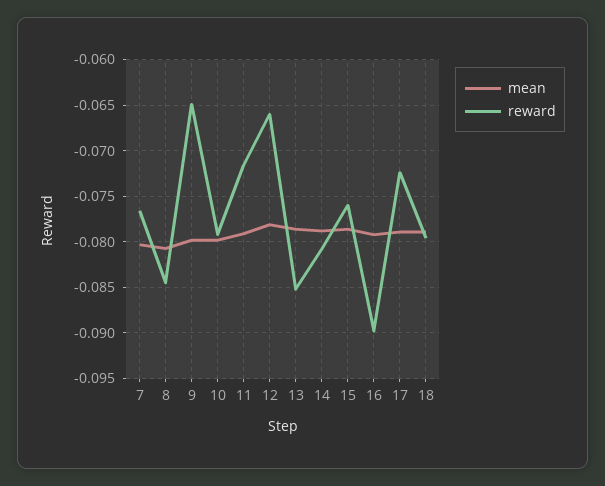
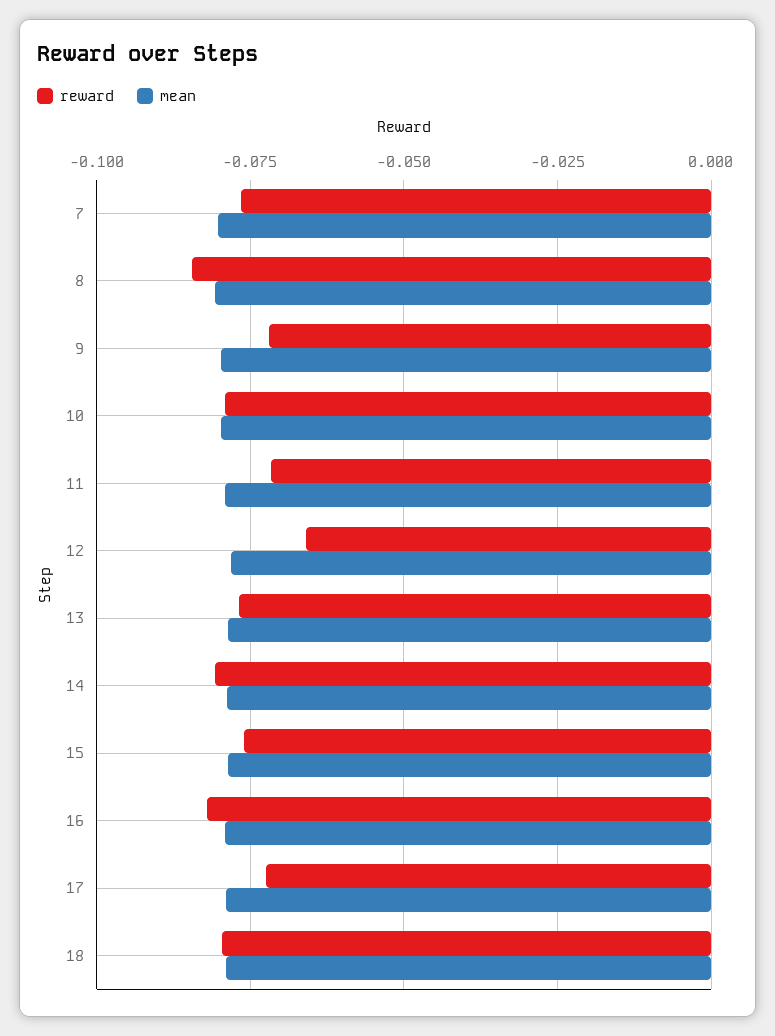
reward, 9: -0.065 -> -0.0725
reward, 13: -0.085 -> -0.0775
reward, 16: -0.09 -> -0.0825

